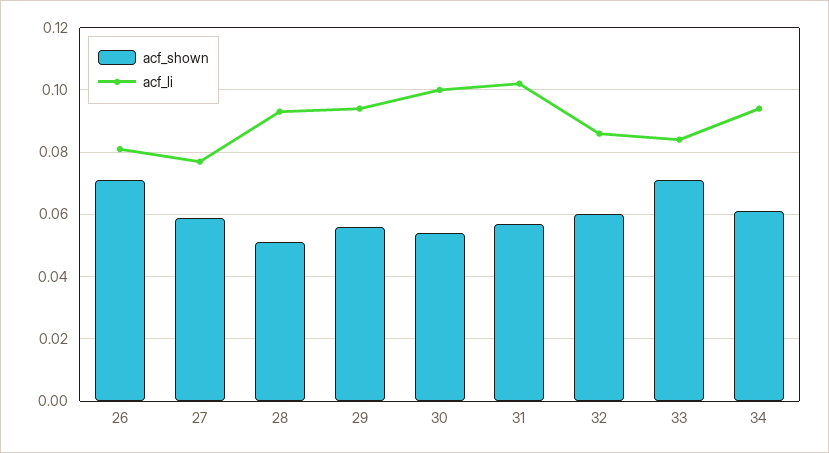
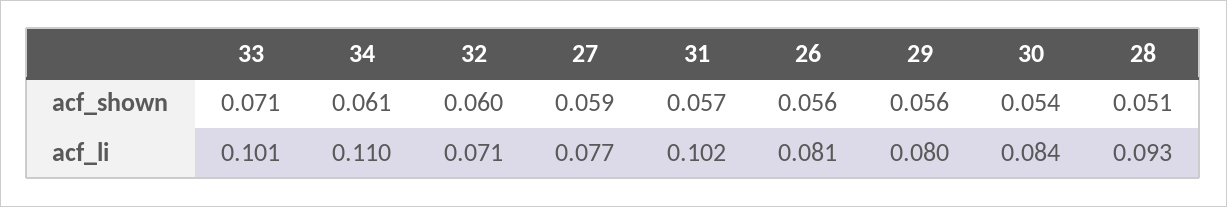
acf_shown, 26: 0.07 -> 0.056
acf_li, 29: 0.095 -> 0.08
acf_li, 30: 0.1 -> 0.084
acf_li, 32: 0.085 -> 0.071
acf_li, 33: 0.085 -> 0.101
acf_li, 34: 0.095 -> 0.11

